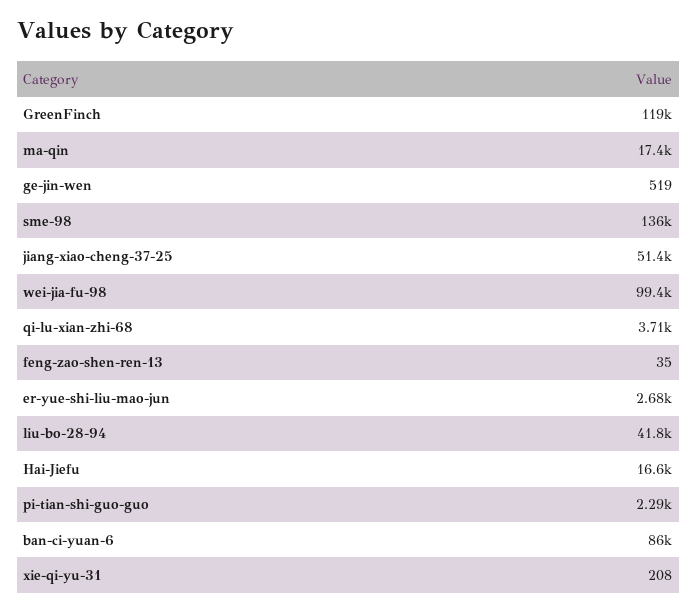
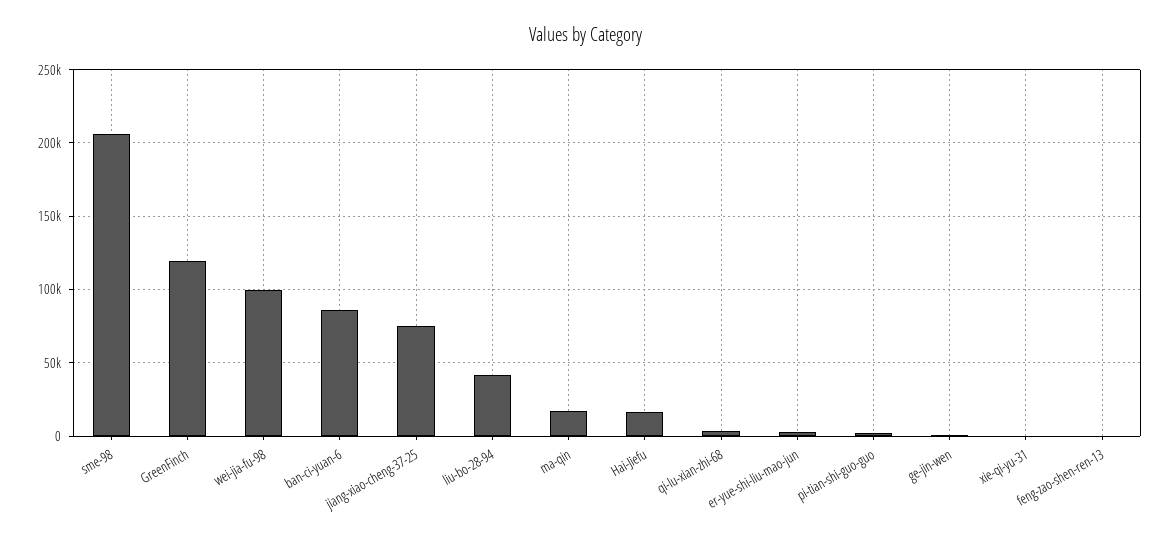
sme-98: 136000 -> 205000
jiang-xiao-cheng-37-25: 51400 -> 75000

